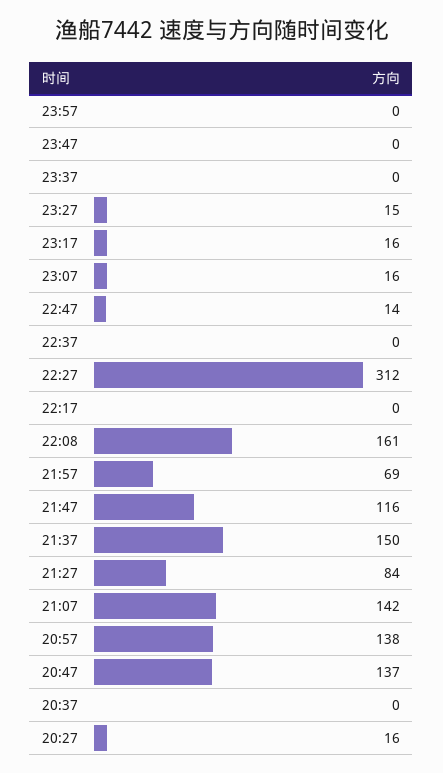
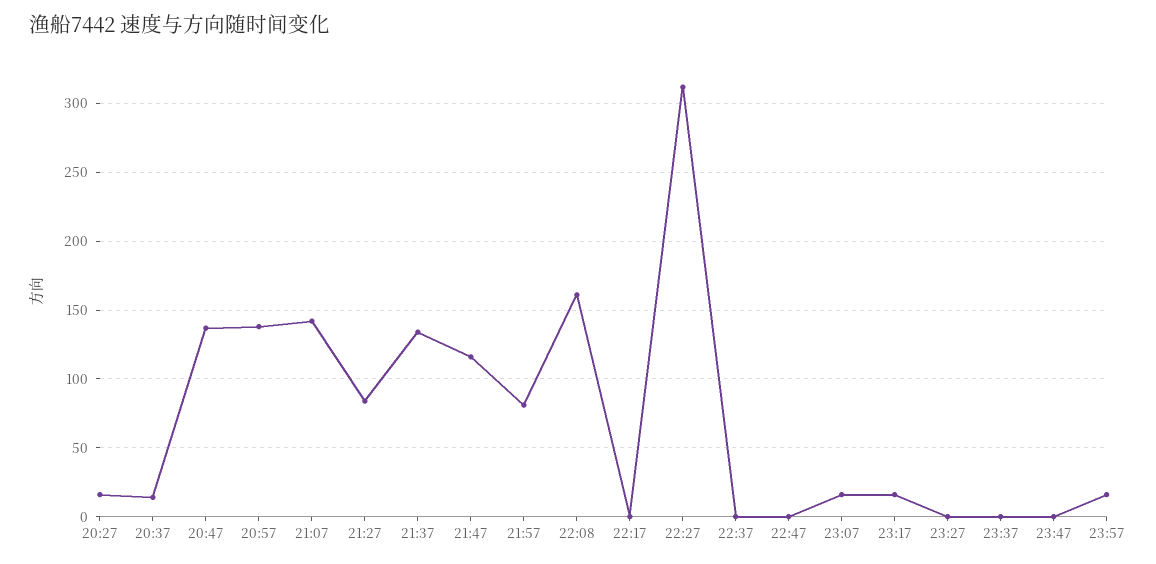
23:57: 0 -> 15
23:27: 15 -> 0
22:47: 14 -> 0
21:57: 69 -> 80
21:37: 150 -> 135
20:37: 0 -> 15

